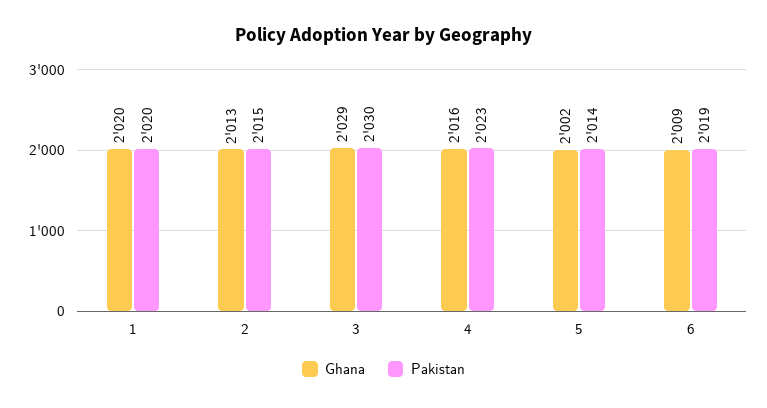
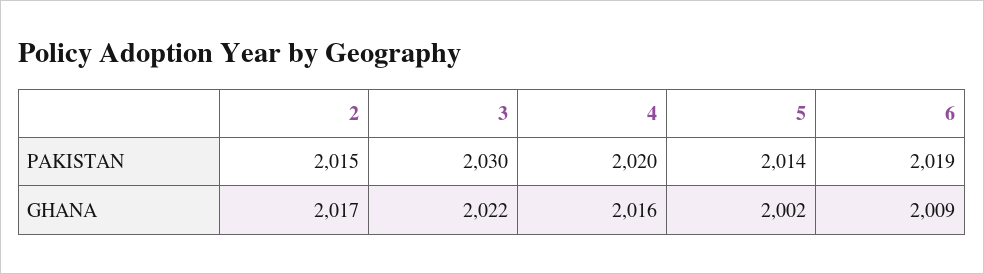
Ghana, 1: 2020 -> none
Pakistan, 1: 2020 -> none
Ghana, 2: 2013 -> 2017
Ghana, 3: 2029 -> 2022
Pakistan, 4: 2023 -> 2020

